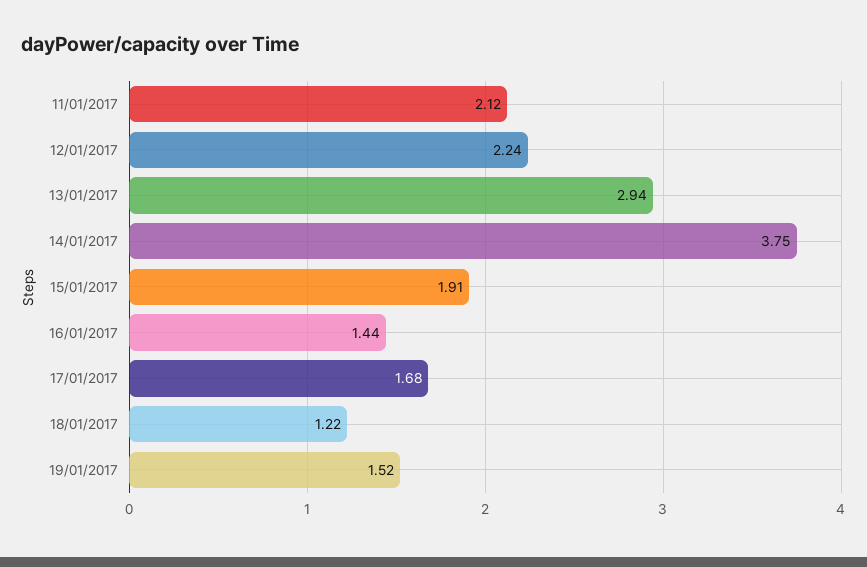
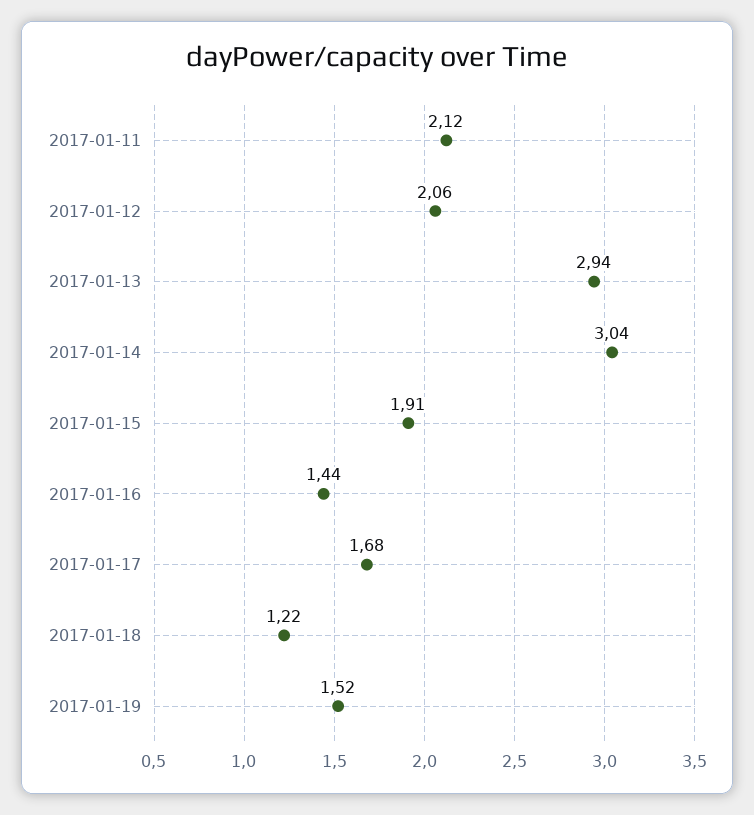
12/01/2017: 2.24 -> 2.06
14/01/2017: 3.75 -> 3.04

